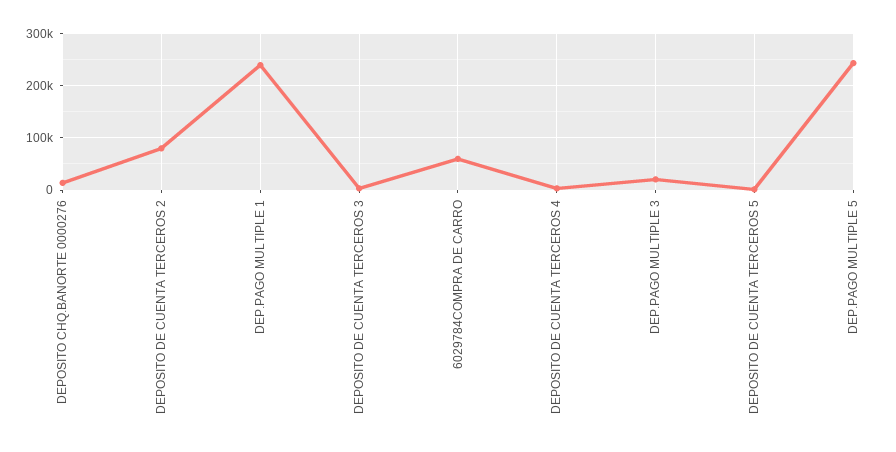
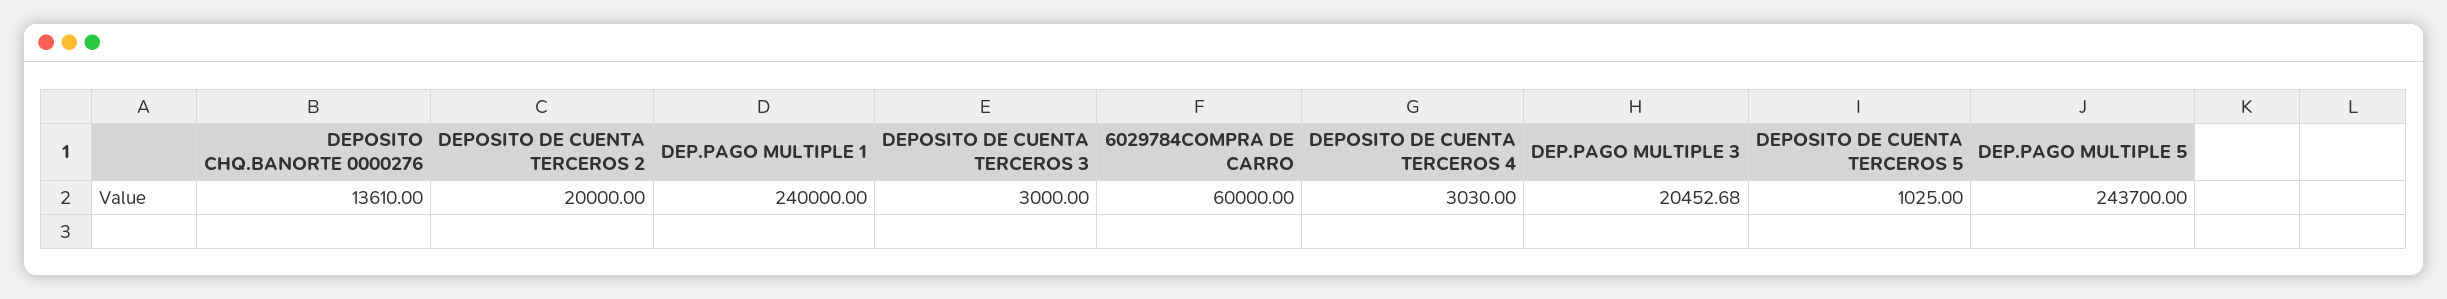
DEPOSITO DE CUENTA TERCEROS 2: 80000 -> 20000

